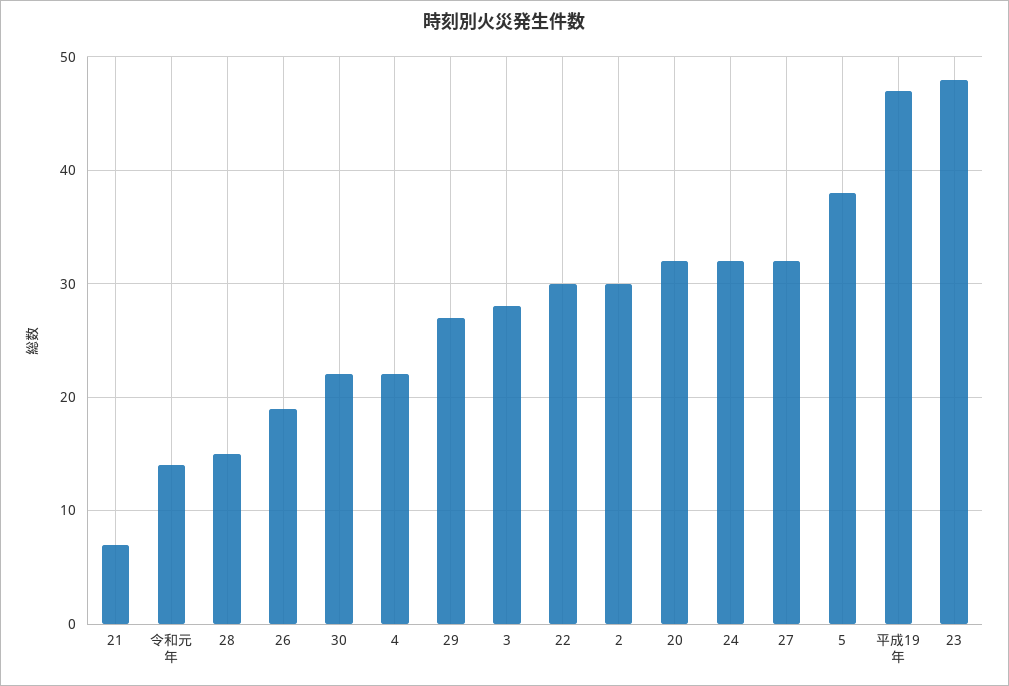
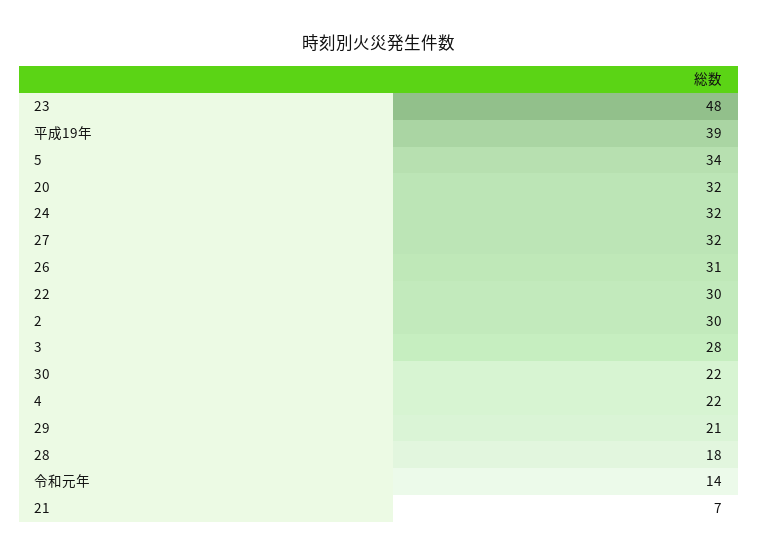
28: 15 -> 18
26: 19 -> 31
29: 27 -> 21
5: 38 -> 34
平成19年: 47 -> 39

